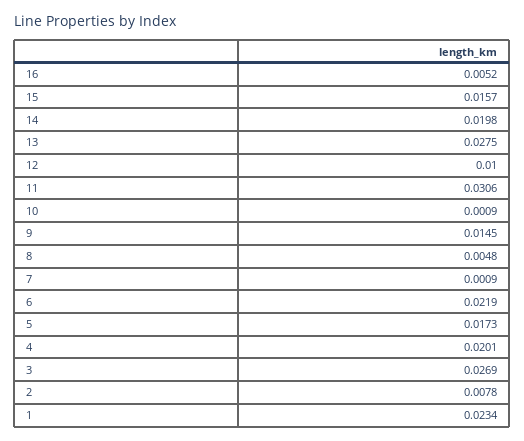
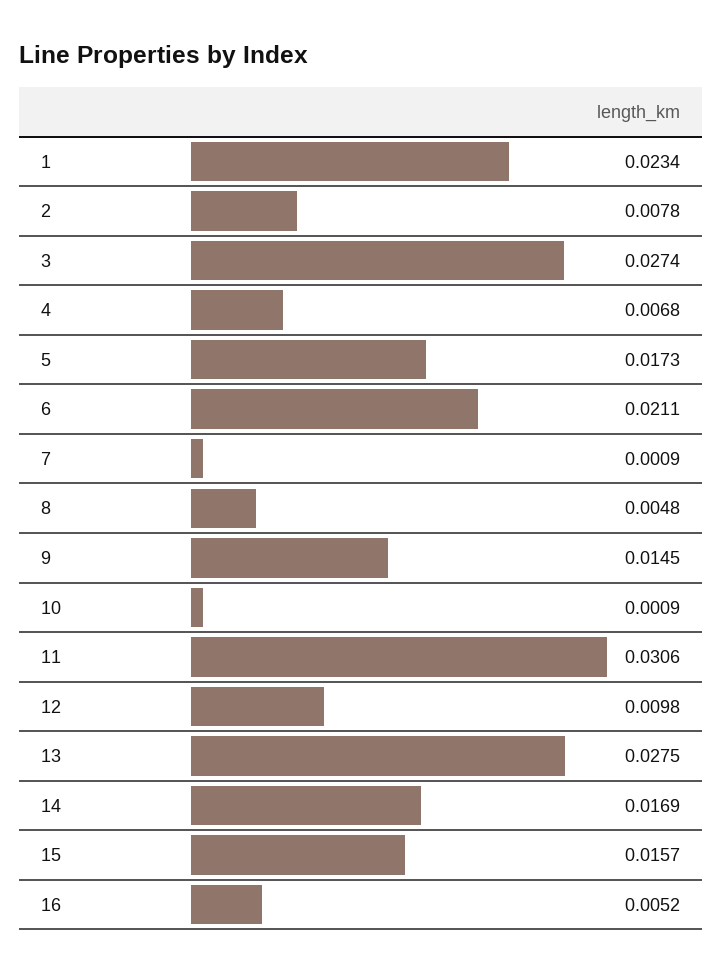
14: 0.0198 -> 0.0169
12: 0.01 -> 0.0098
6: 0.0219 -> 0.0211
4: 0.0201 -> 0.0068
3: 0.0269 -> 0.0274

